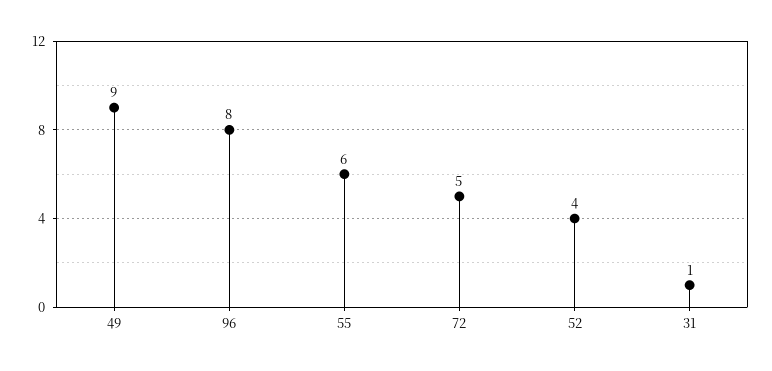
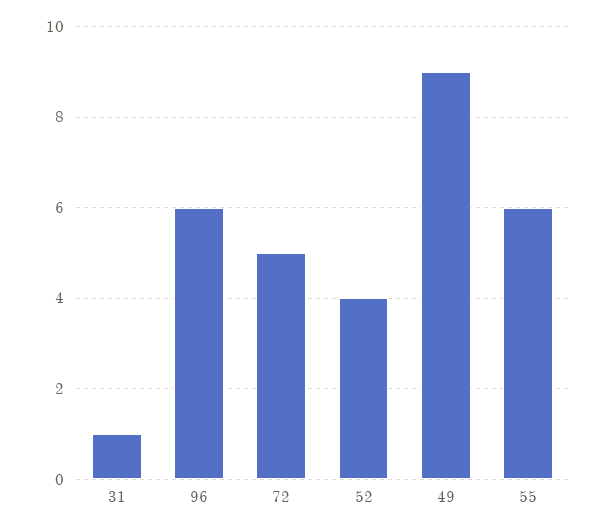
96: 8 -> 6

